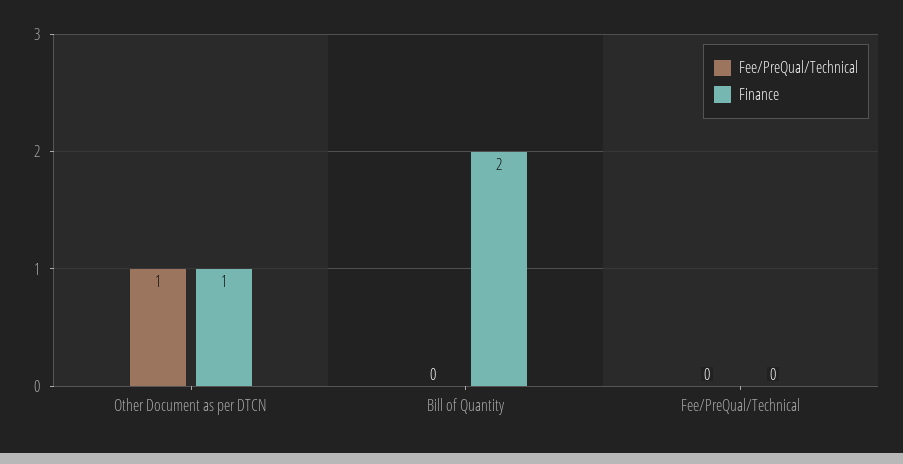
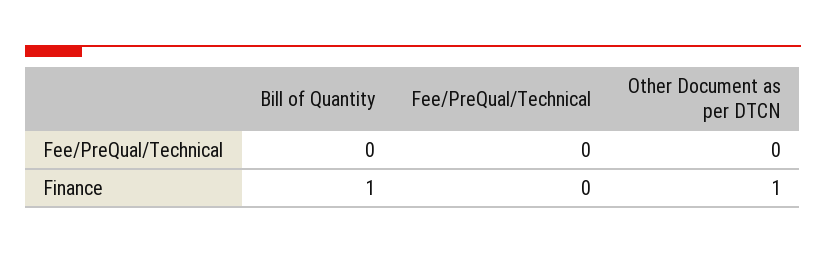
Fee/PreQual/Technical, Other Document as per DTCN: 1 -> 0
Finance, Bill of Quantity: 2 -> 1

